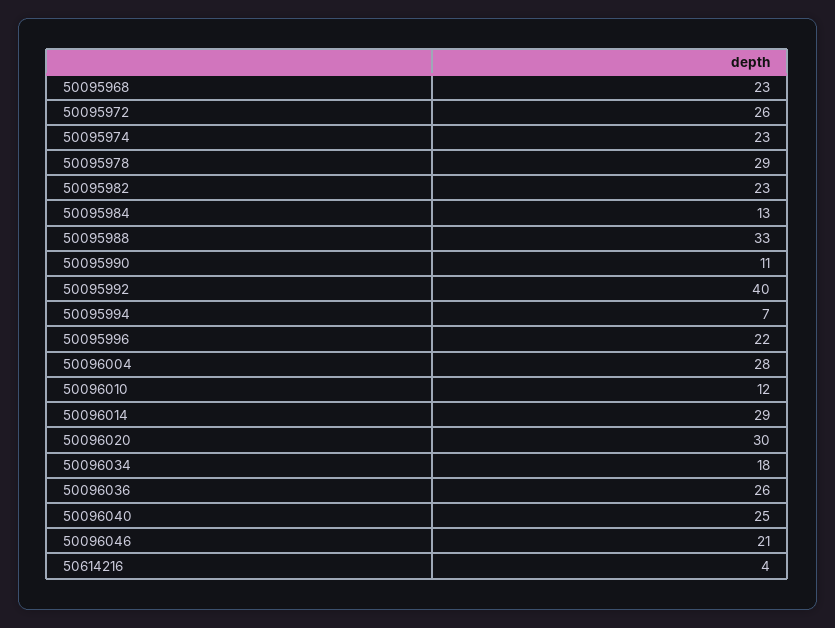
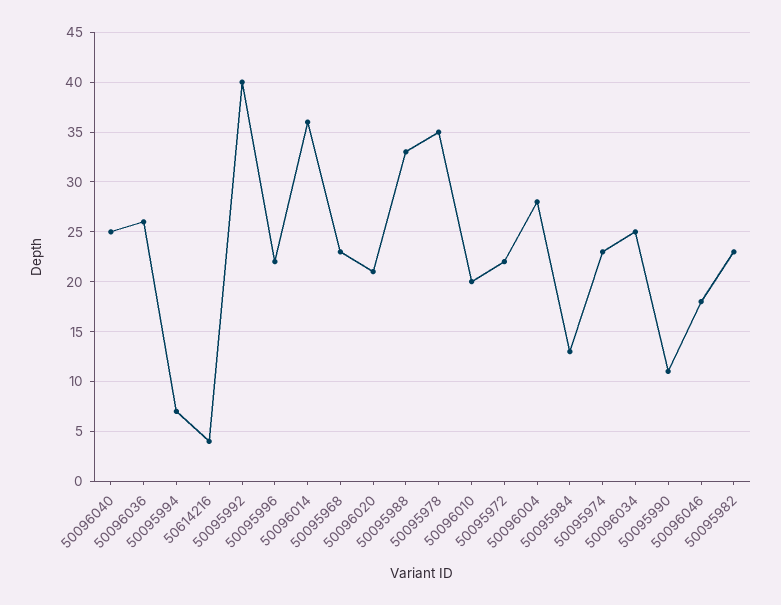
50095972: 26 -> 22
50095978: 29 -> 35
50096010: 12 -> 20
50096014: 29 -> 36
50096020: 30 -> 21
50096034: 18 -> 25
50096046: 21 -> 18

